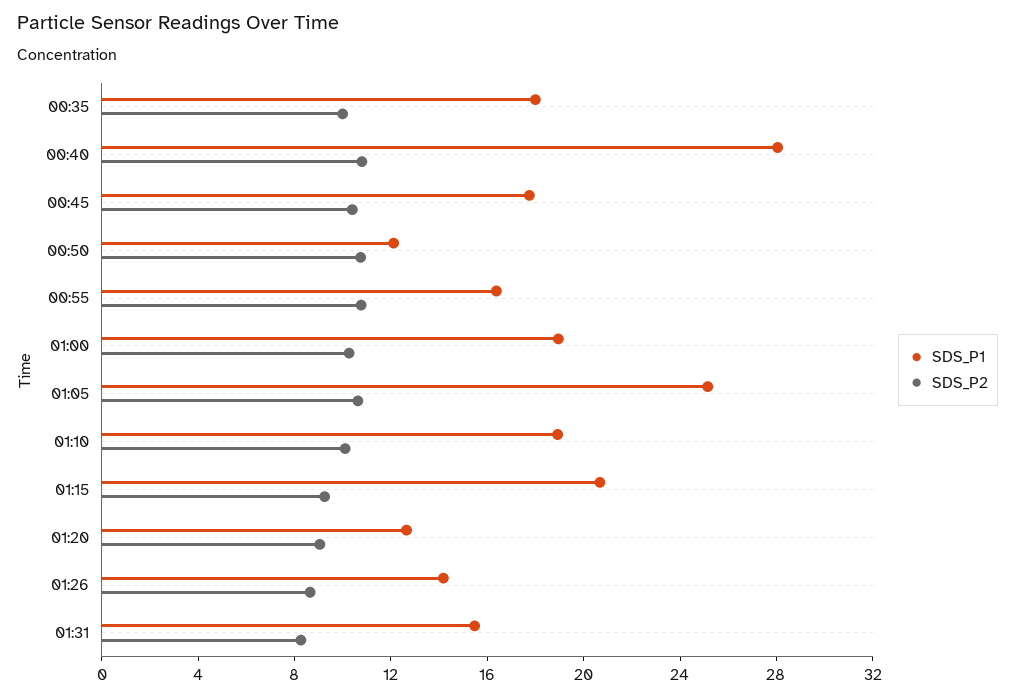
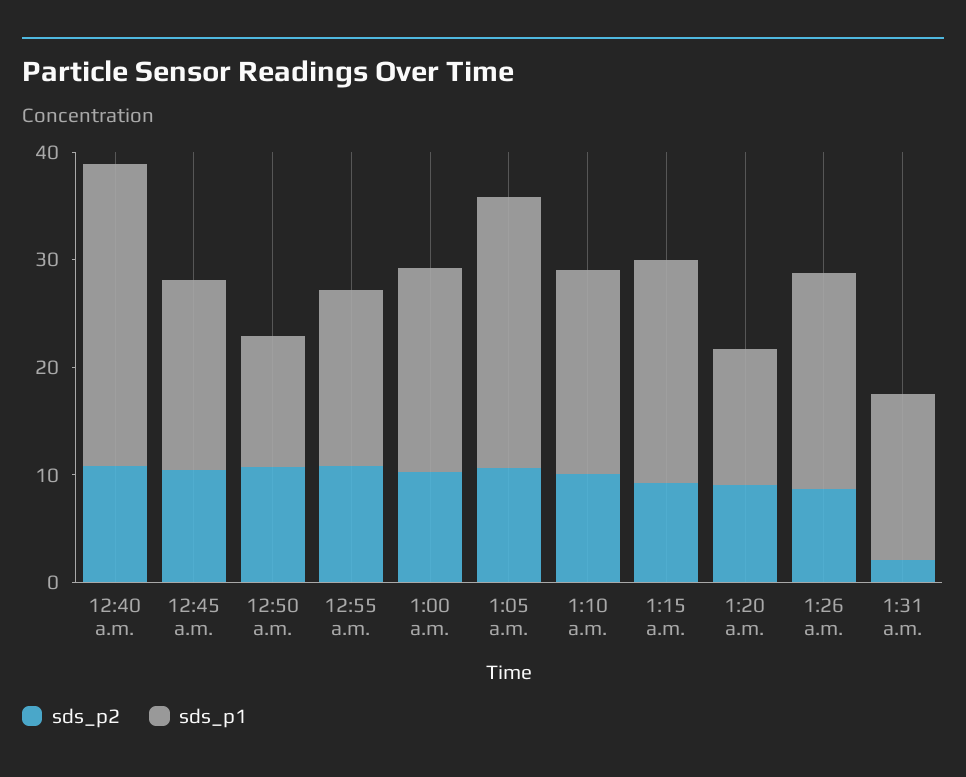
SDS_P1, 00:35: 18 -> none
SDS_P2, 00:35: 10 -> none
SDS_P1, 01:26: 14 -> 20
SDS_P2, 01:31: 8 -> 2

